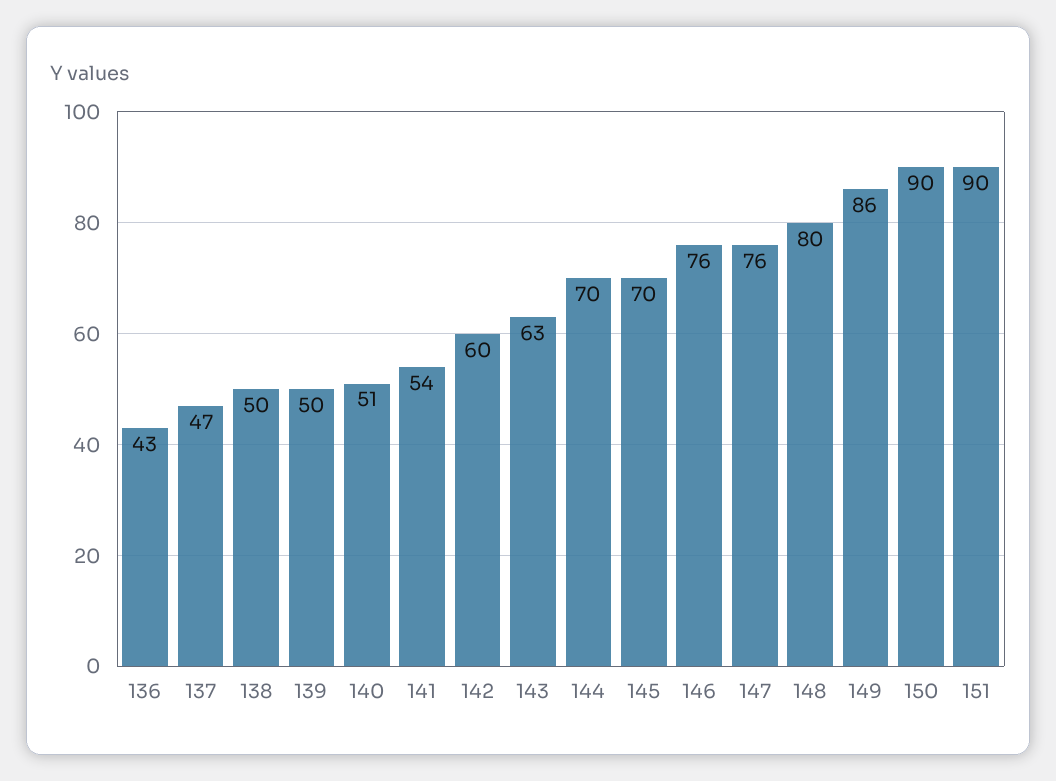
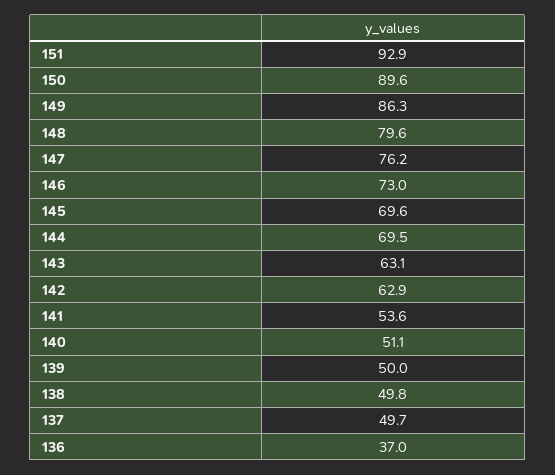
136: 43 -> 37
137: 47 -> 49.7
142: 60 -> 62.9
146: 76 -> 73
151: 90 -> 92.9

